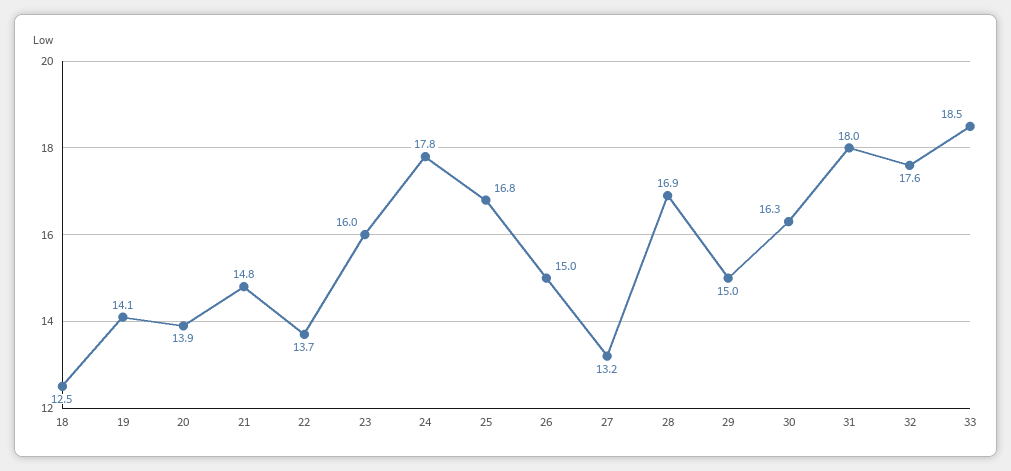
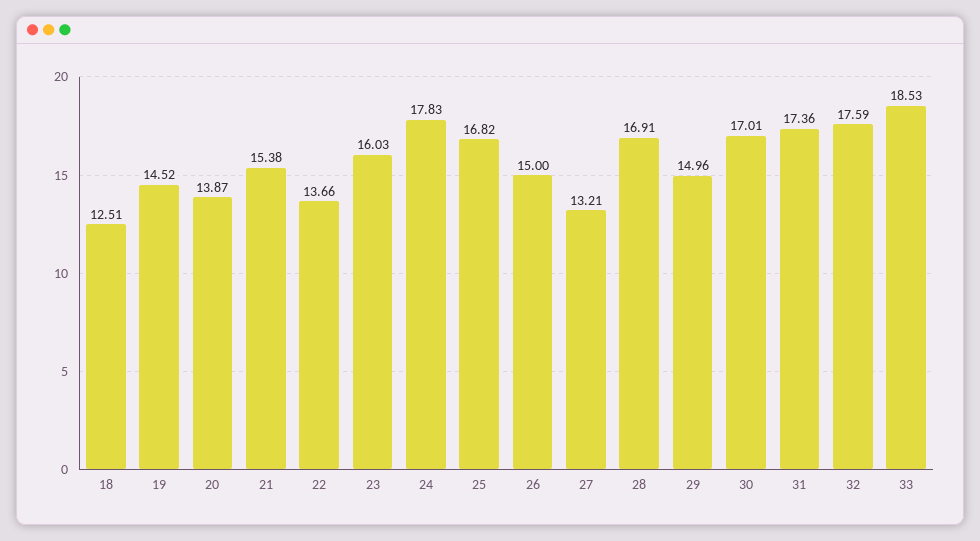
19: 14.1 -> 14.52
21: 14.8 -> 15.38
30: 16.3 -> 17.01
31: 18 -> 17.36

